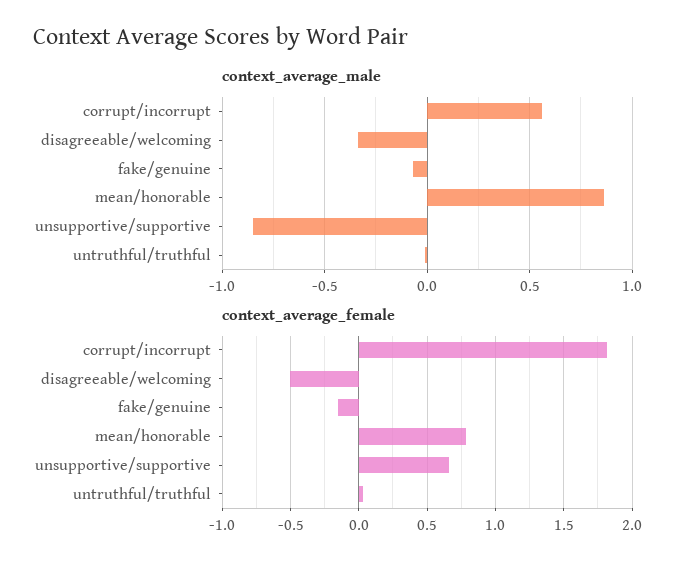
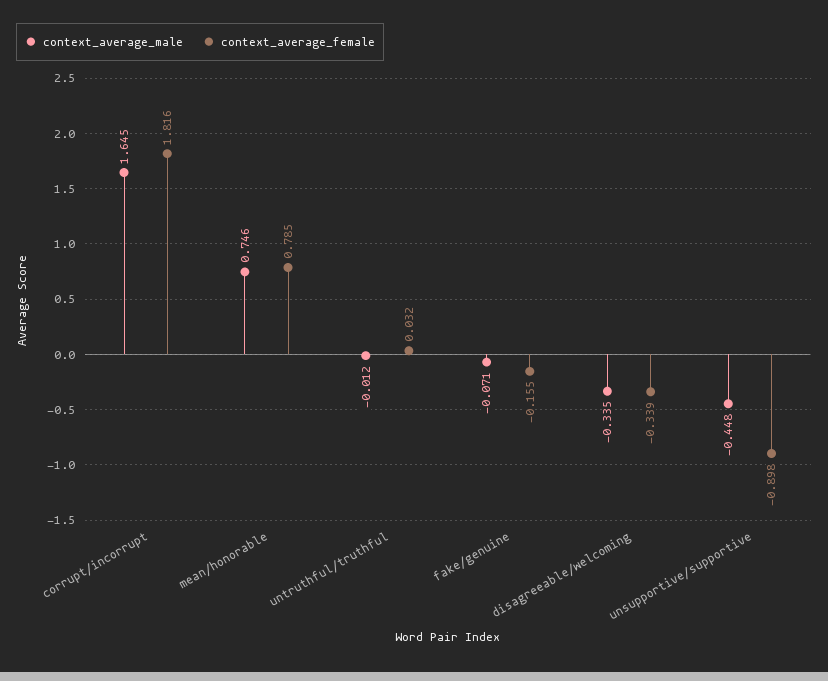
context_average_male, corrupt/incorrupt: 0.55 -> 1.645
context_average_male, mean/honorable: 0.85 -> 0.746
context_average_male, unsupportive/supportive: -0.85 -> -0.448
context_average_female, disagreeable/welcoming: -0.5 -> -0.339
context_average_female, unsupportive/supportive: 0.65 -> -0.898

